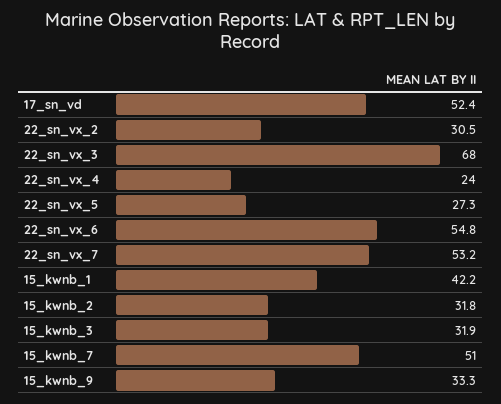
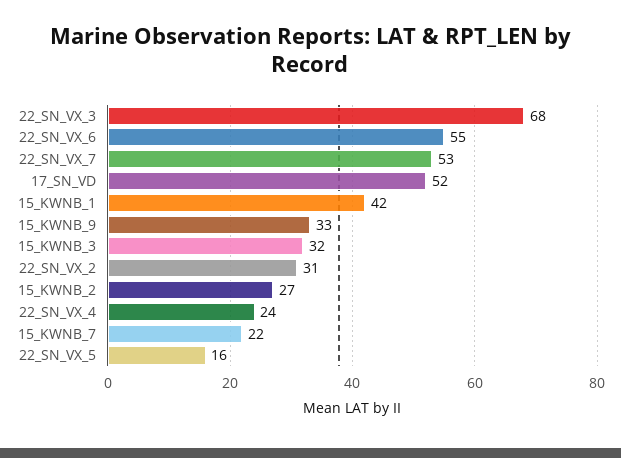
22_sn_vx_5: 27.3 -> 16
15_kwnb_2: 31.8 -> 27
15_kwnb_7: 51 -> 22

